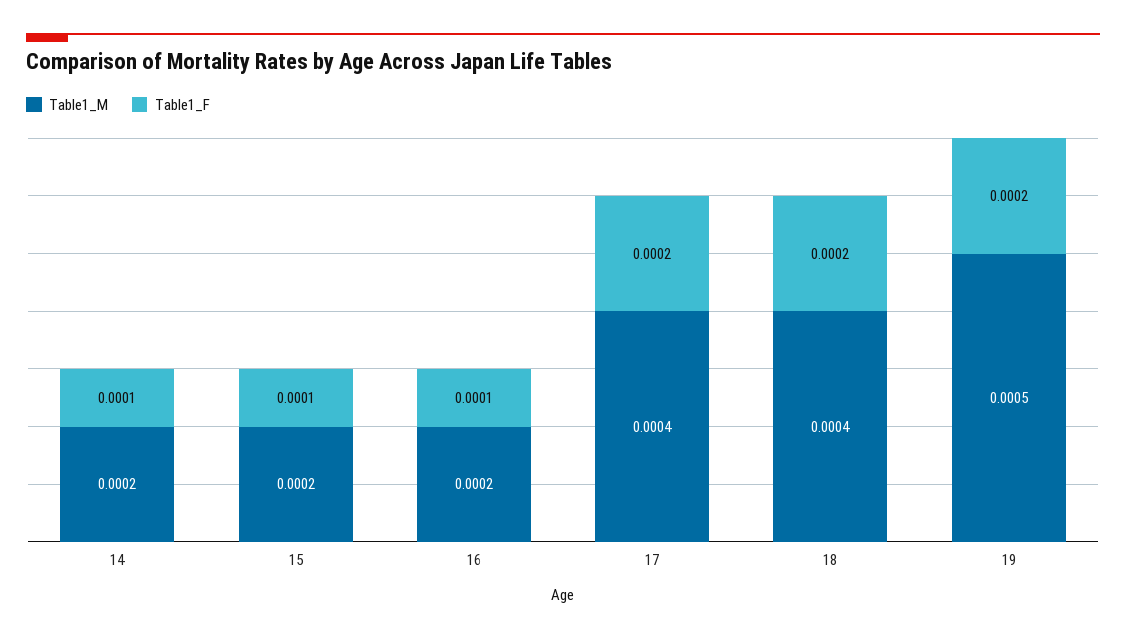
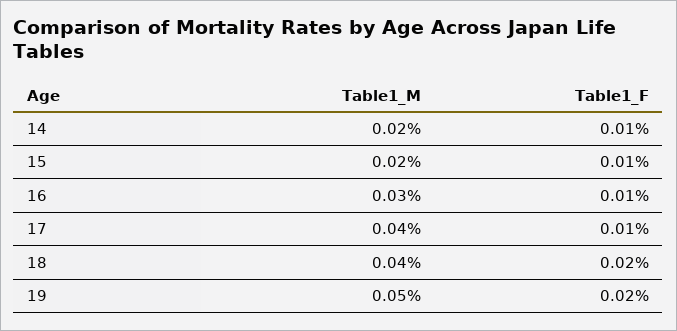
Table1_M, 16: 0.0002 -> 0.0003
Table1_F, 17: 0.0002 -> 0.0001

